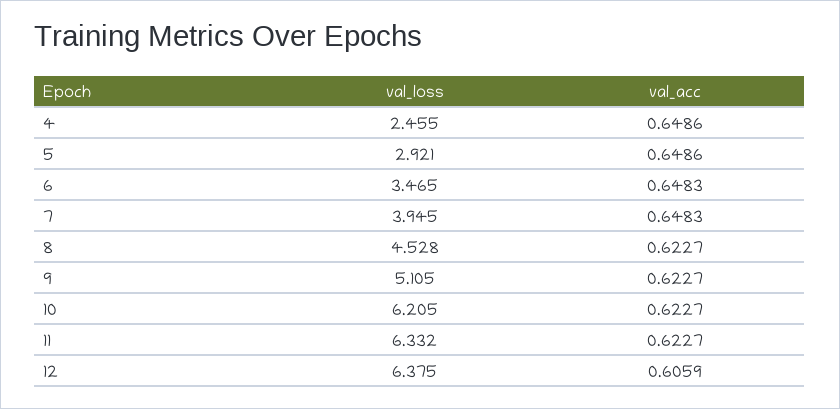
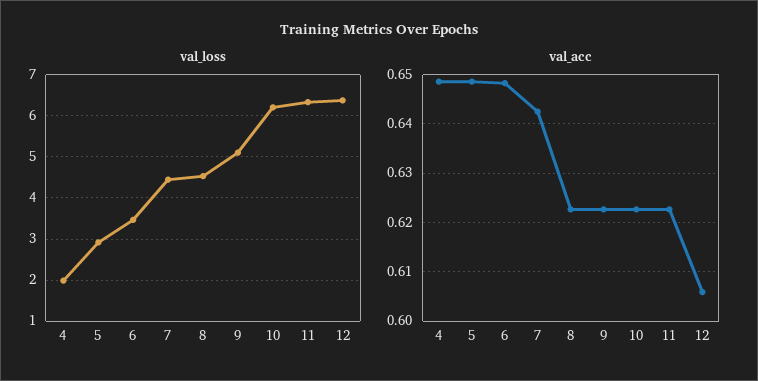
val_loss, 4: 2.455 -> 2
val_loss, 7: 3.945 -> 4.4
val_acc, 7: 0.6483 -> 0.642

